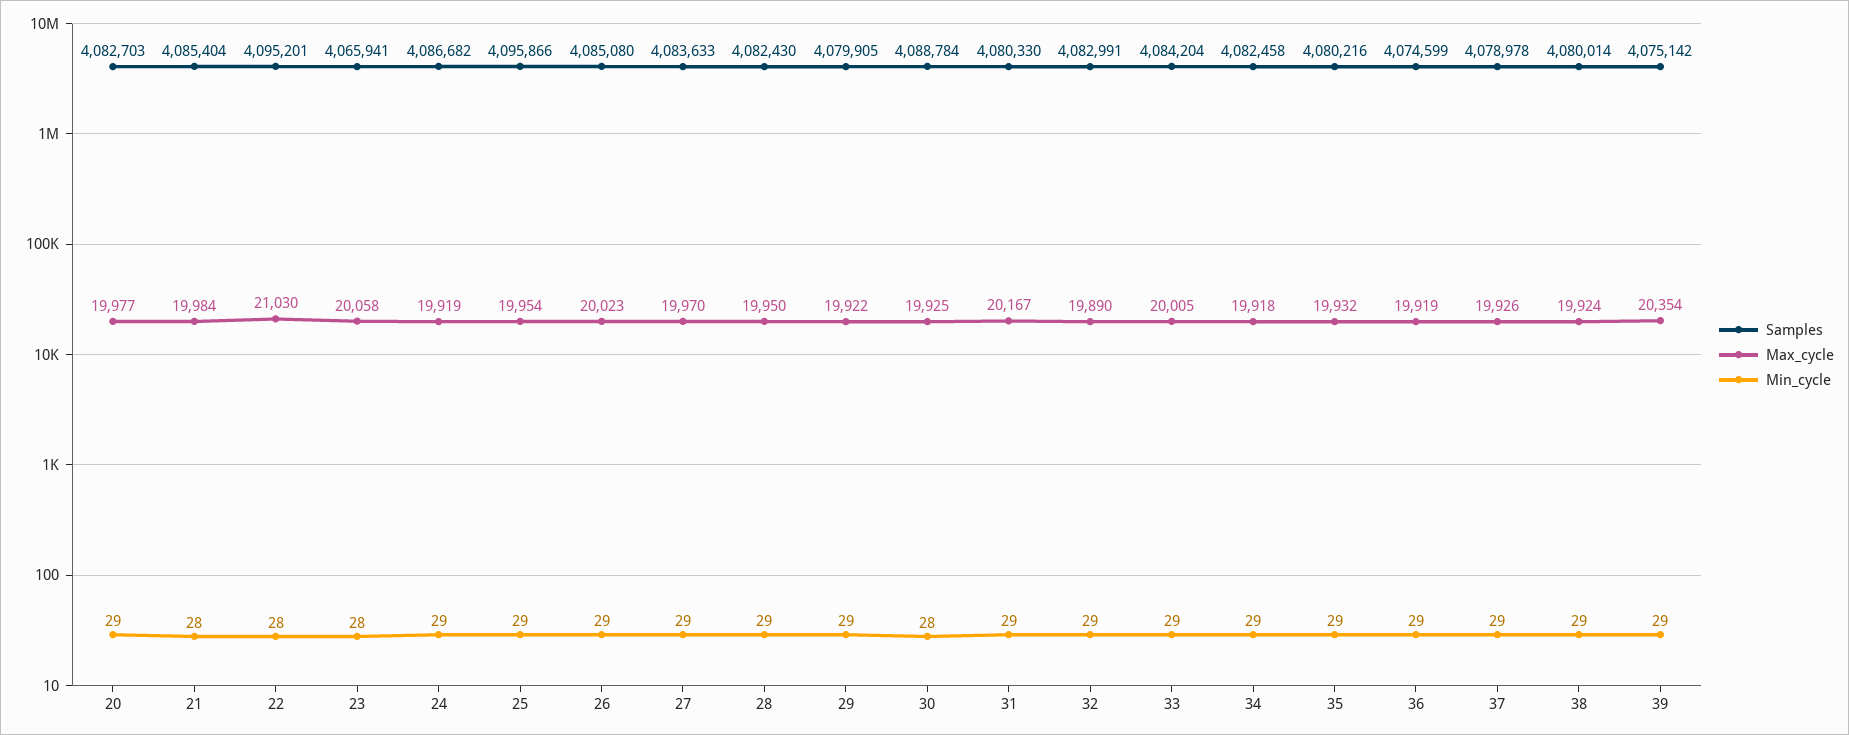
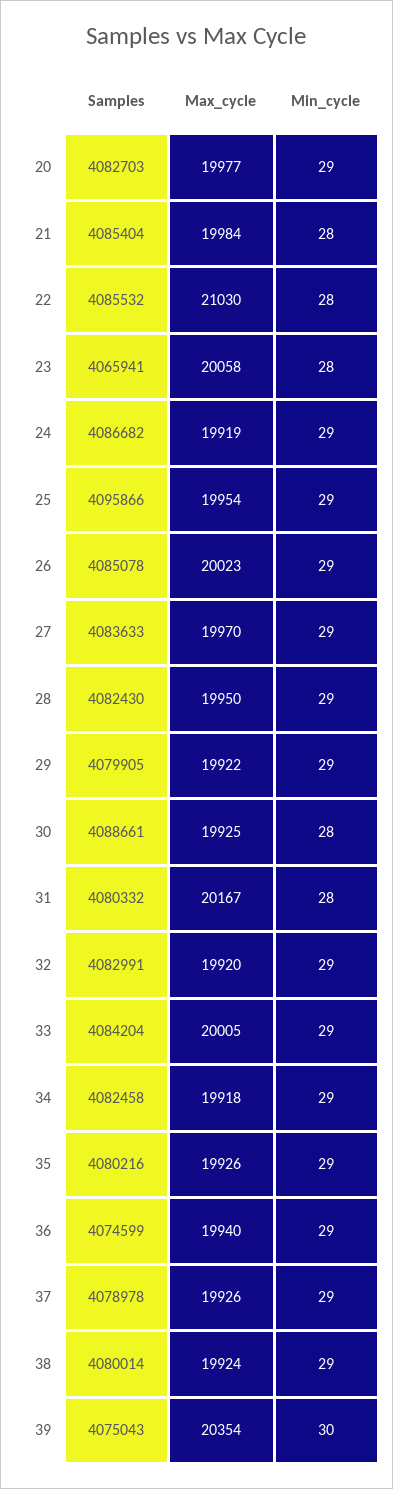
Samples, 22: 4095201 -> 4085532
Samples, 26: 4085080 -> 4085078
Samples, 30: 4088784 -> 4088661
Samples, 31: 4080330 -> 4080332
Min_cycle, 31: 29 -> 28
Max_cycle, 32: 19890 -> 19920
Max_cycle, 35: 19932 -> 19926
Max_cycle, 36: 19919 -> 19940
Samples, 39: 4075142 -> 4075043
Min_cycle, 39: 29 -> 30

